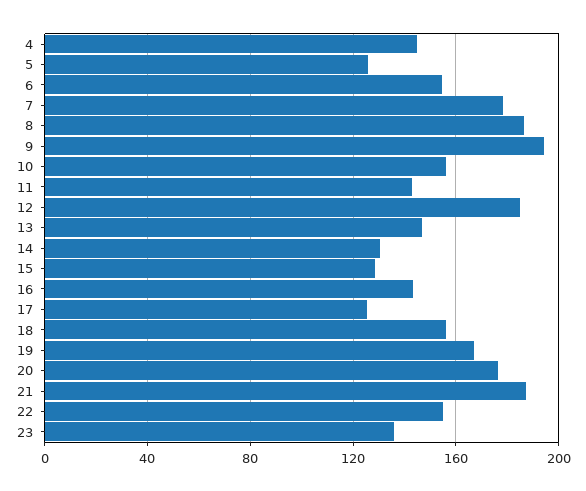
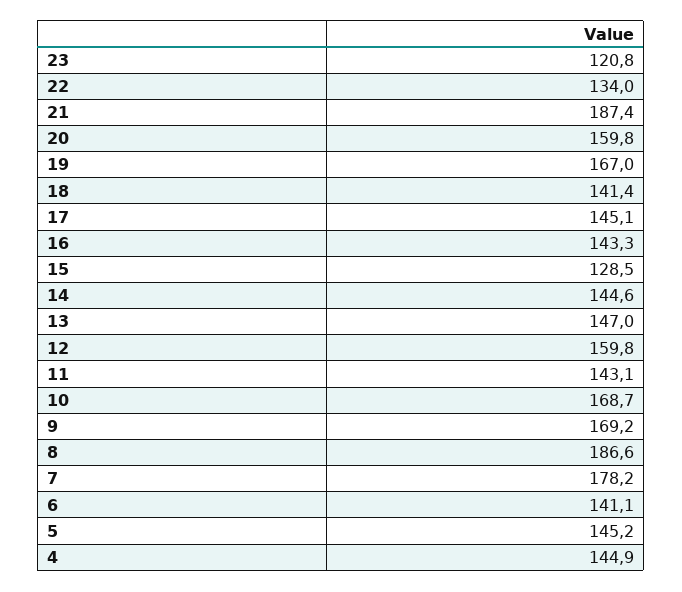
5: 125 -> 145.2
6: 155 -> 141.1
9: 195 -> 169.2
10: 155 -> 168.7
12: 185 -> 159.8
14: 130 -> 144.6
17: 125 -> 145.1
18: 155 -> 141.4
20: 175 -> 159.8
22: 155 -> 134
23: 135 -> 120.8

